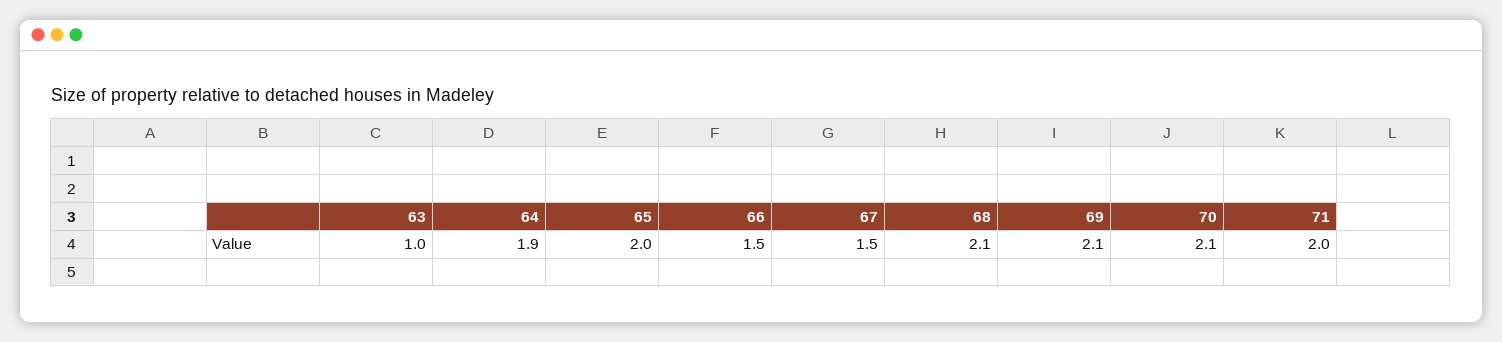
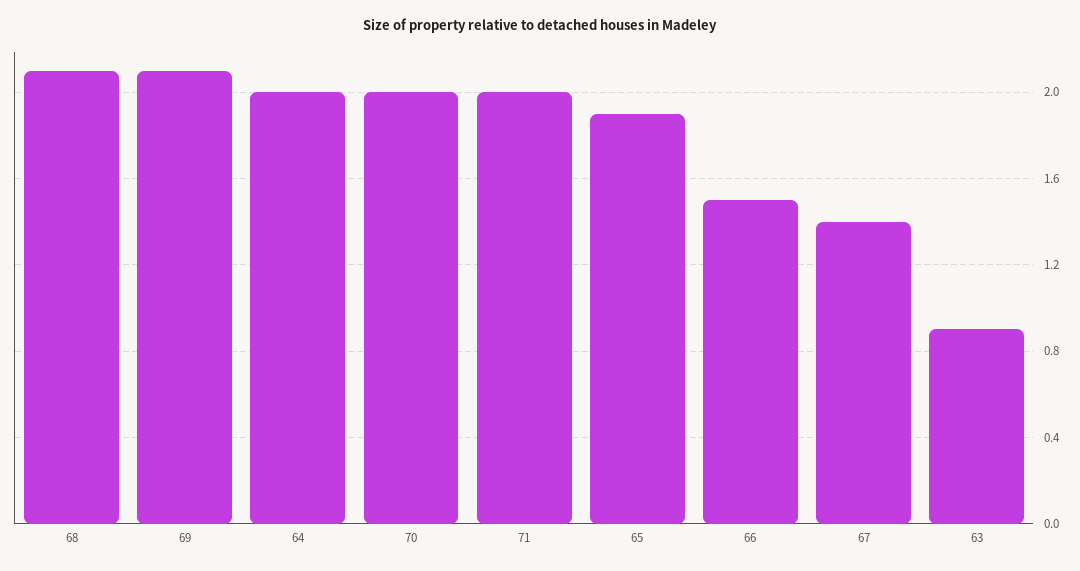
63: 1 -> 0.9
64: 1.9 -> 2
65: 2 -> 1.9
67: 1.5 -> 1.4
70: 2.1 -> 2

